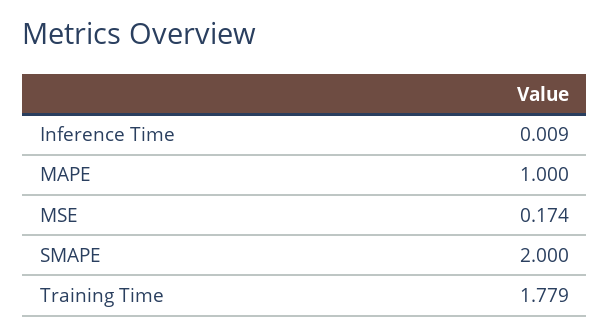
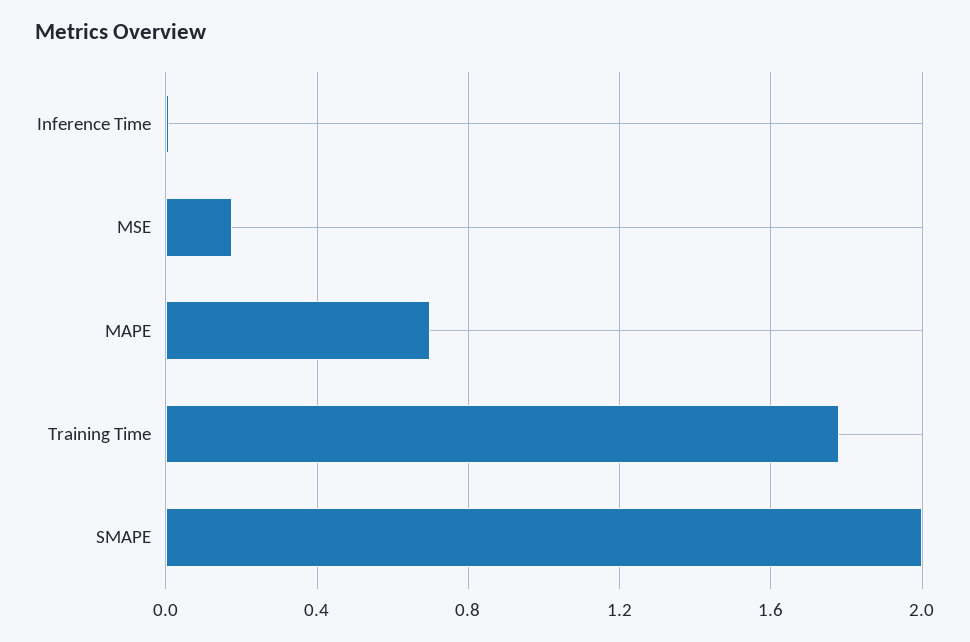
MAPE: 1 -> 0.7

